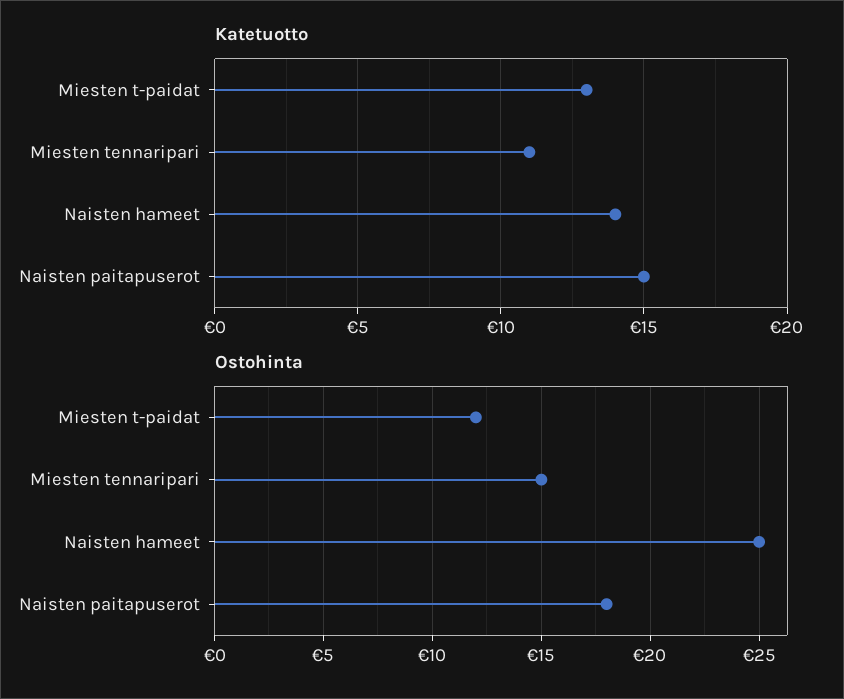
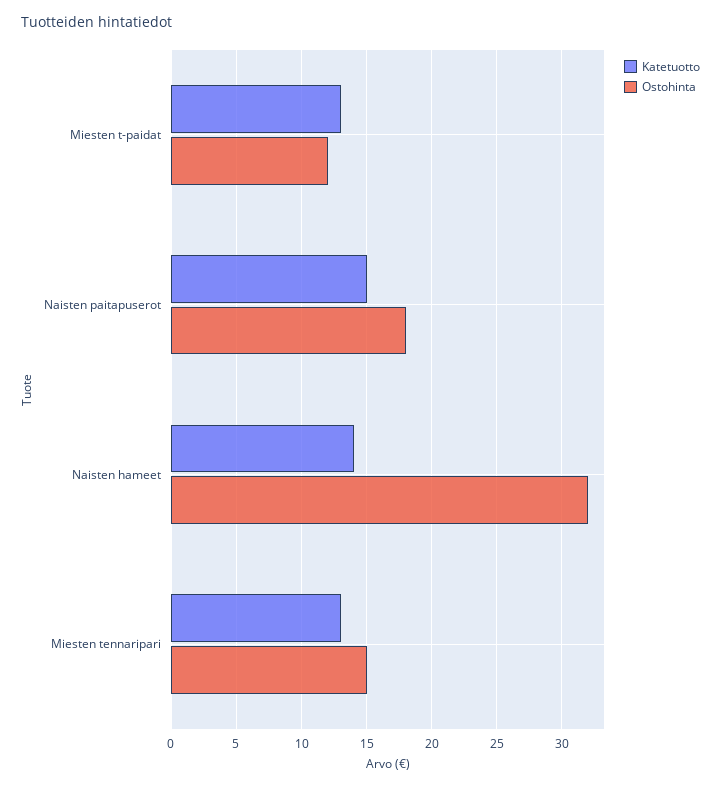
Katetuotto, Miesten tennaripari: 11 -> 13
Ostohinta, Naisten hameet: 25 -> 32

